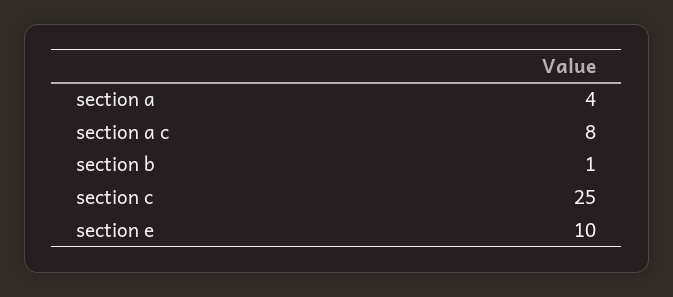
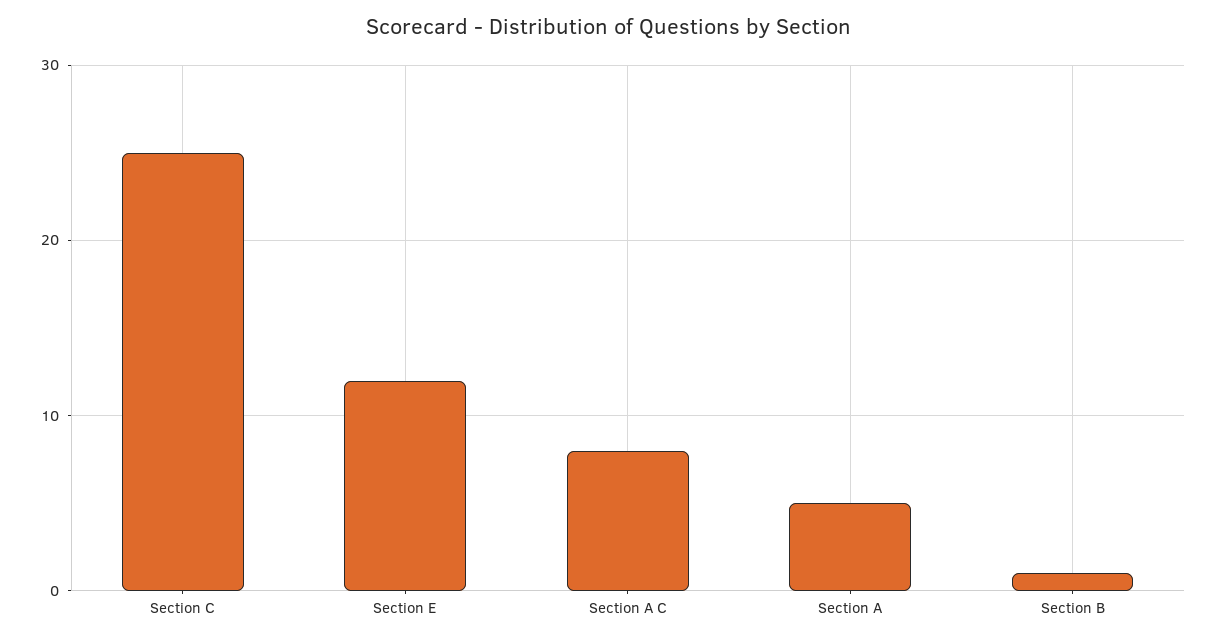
section a: 4 -> 5
section e: 10 -> 12

